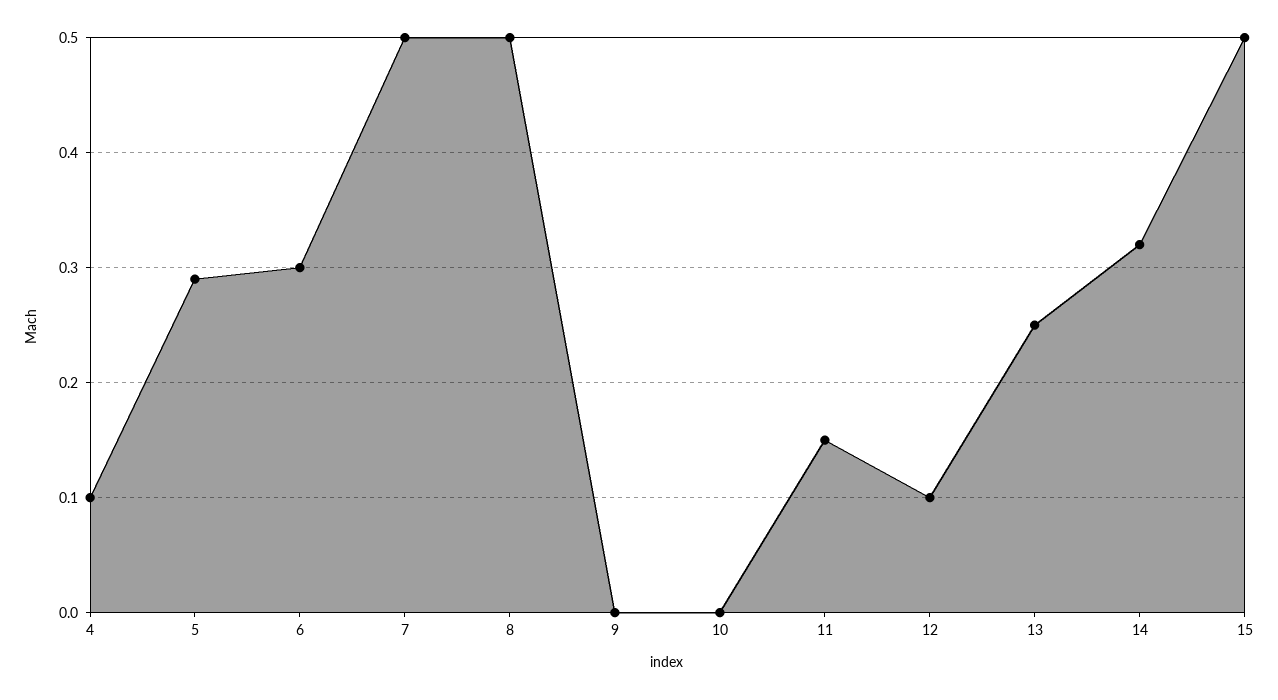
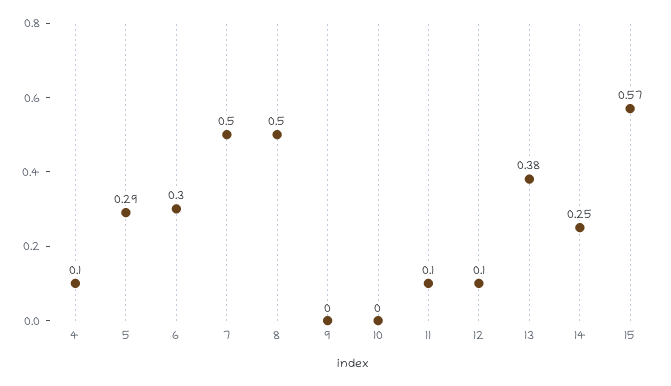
11: 0.15 -> 0.1
13: 0.25 -> 0.38
14: 0.32 -> 0.25
15: 0.5 -> 0.57

